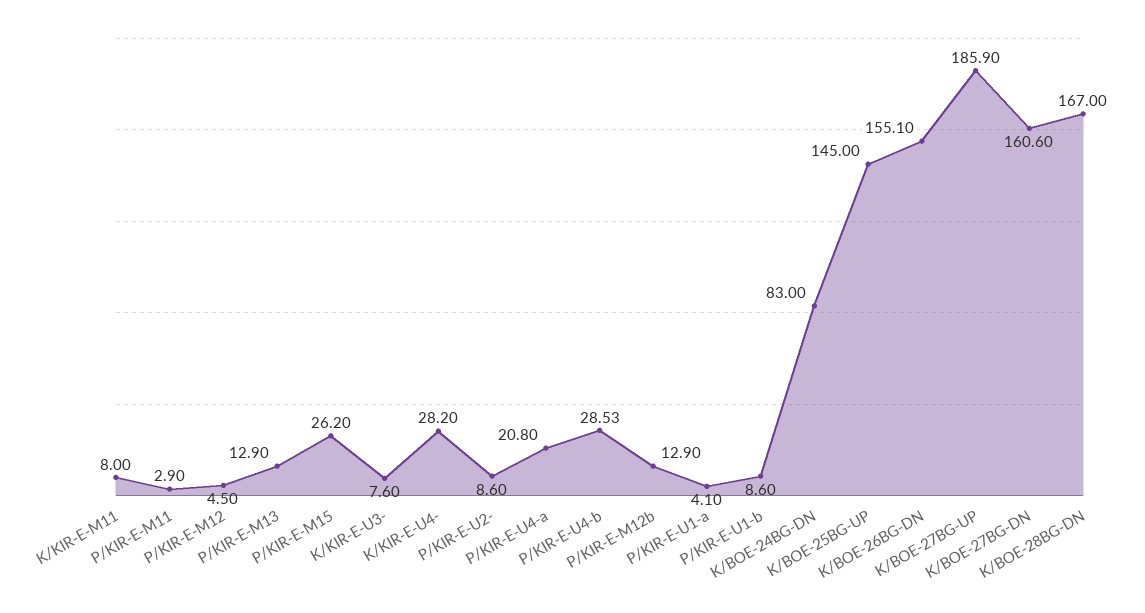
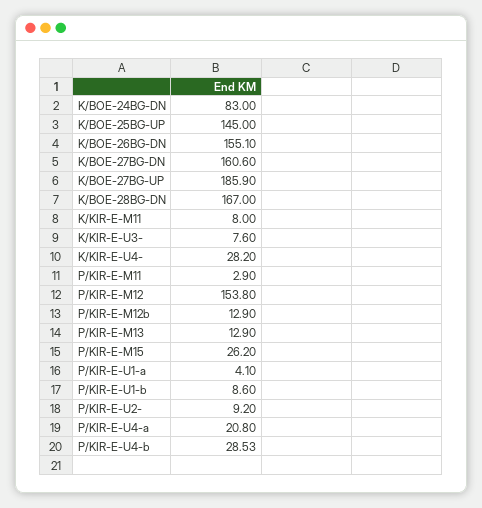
P/KIR-E-M12: 4.5 -> 153.8
P/KIR-E-U2-: 8.6 -> 9.2

